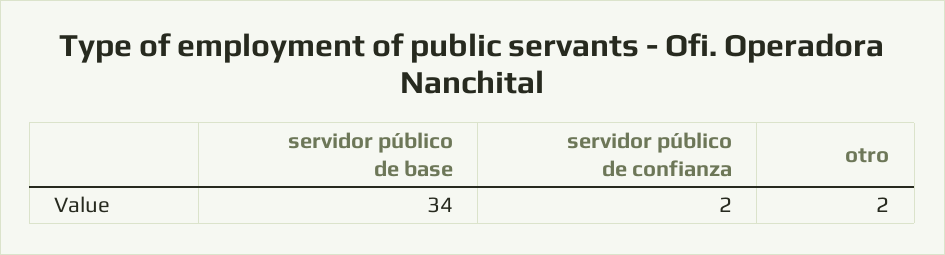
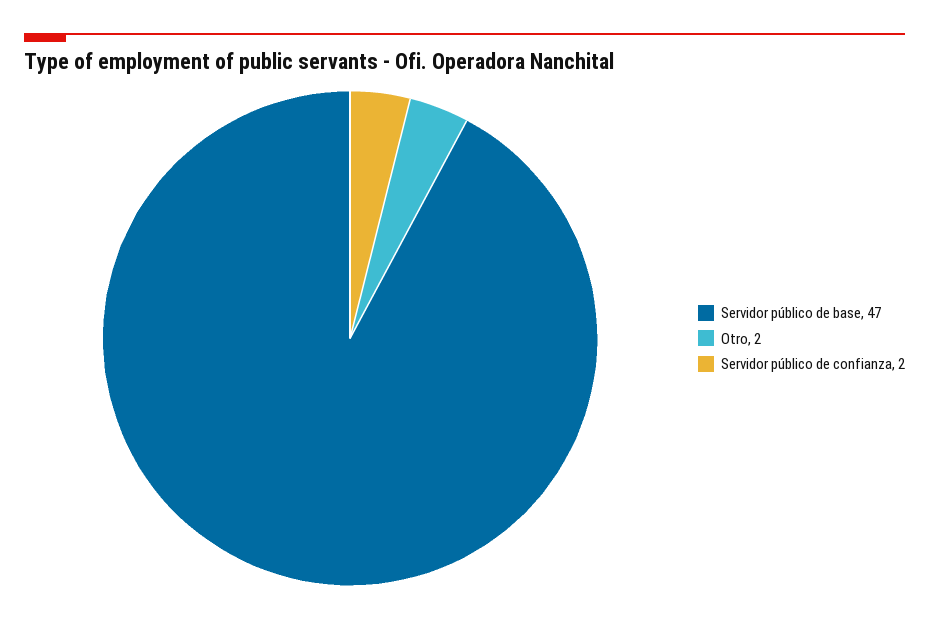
servidor público de base: 34 -> 47

